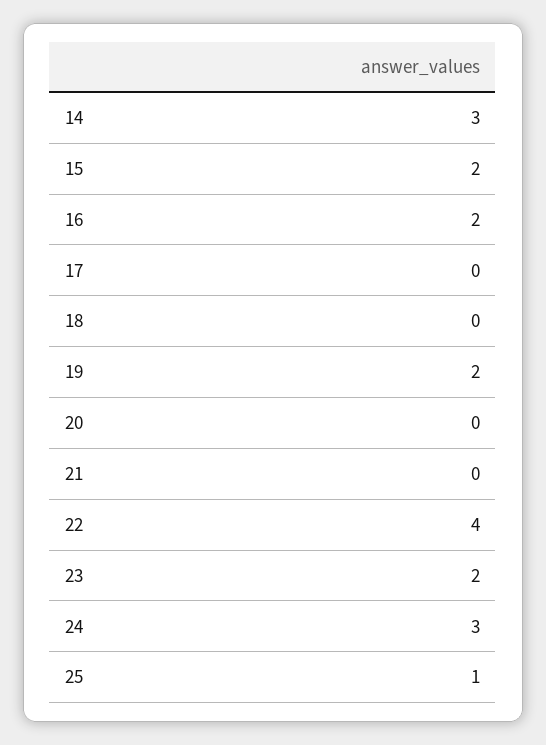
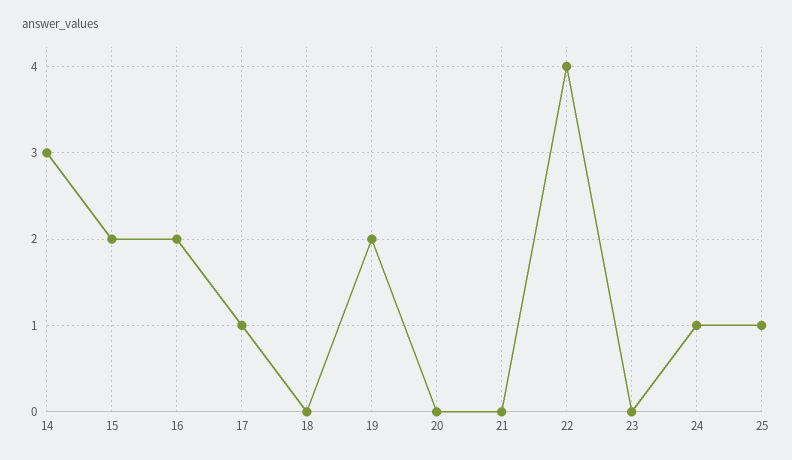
17: 0 -> 1
23: 2 -> 0
24: 3 -> 1

